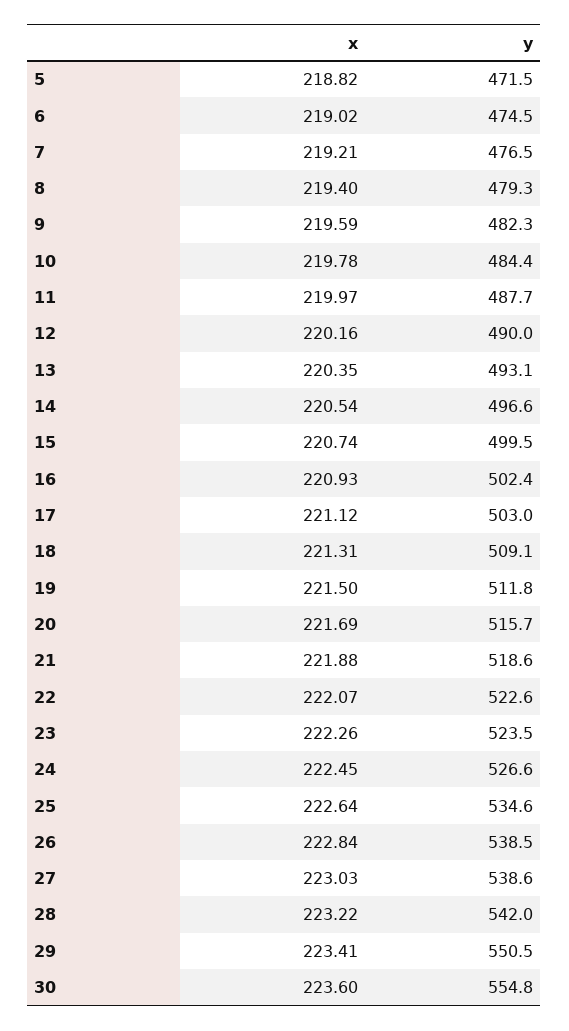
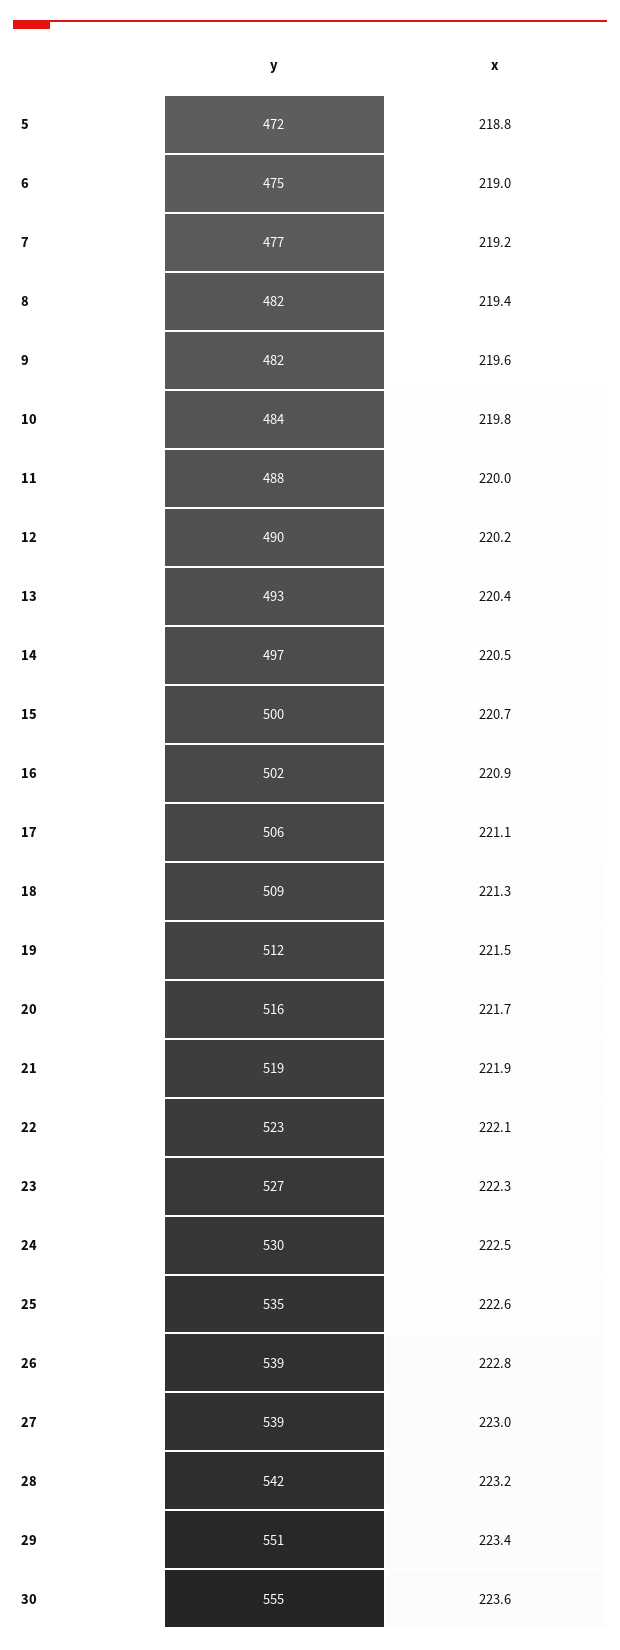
y, 8: 479.3 -> 482
y, 17: 503 -> 506
y, 23: 523.5 -> 527
y, 24: 526.6 -> 530

